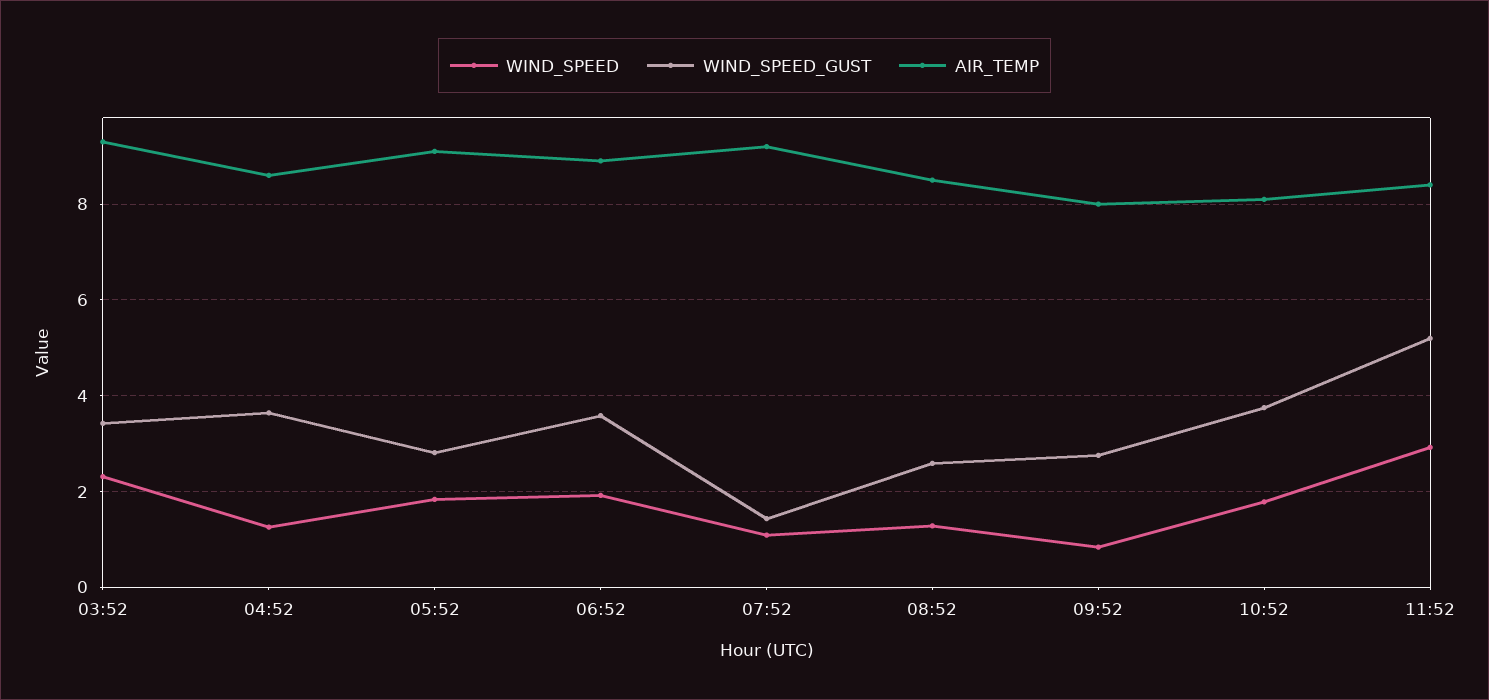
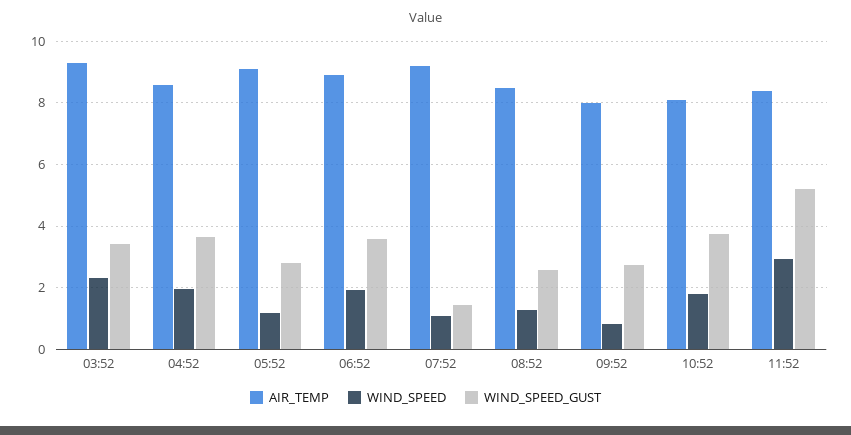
WIND_SPEED, 04:52: 1.2 -> 2
WIND_SPEED, 05:52: 1.8 -> 1.2

